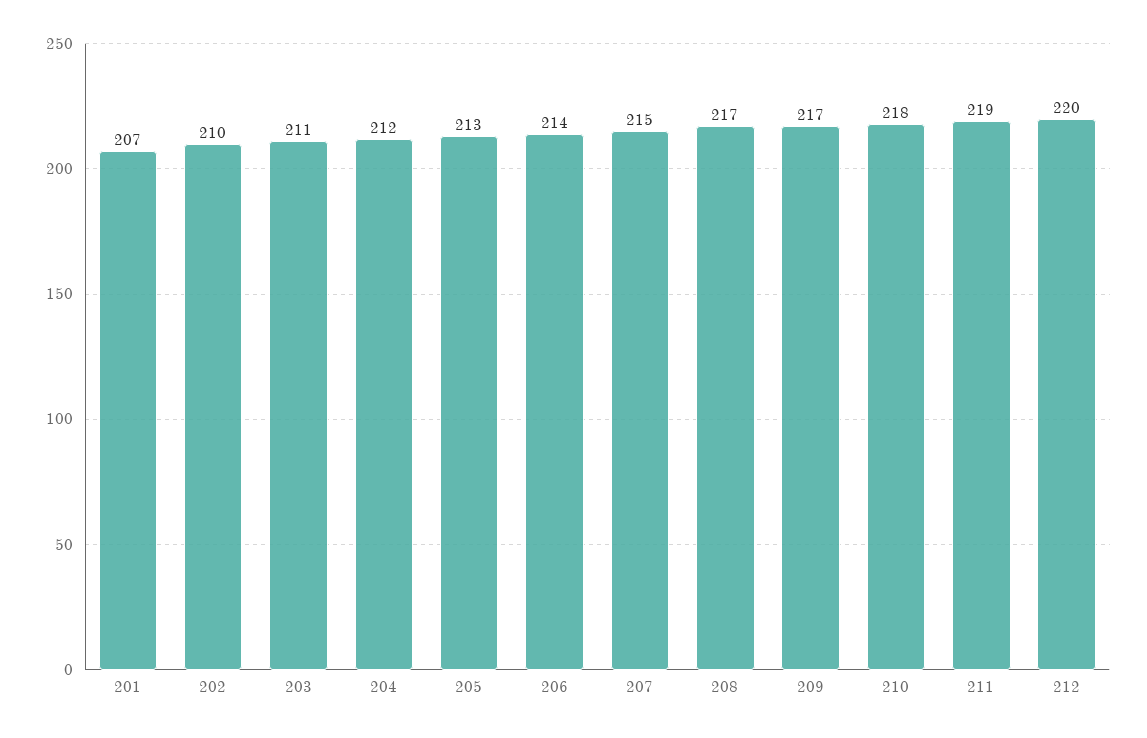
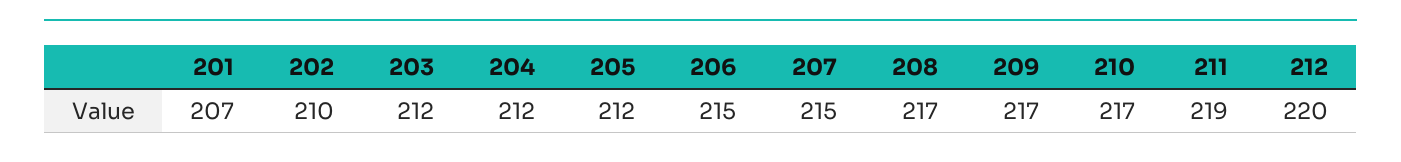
203: 211 -> 212
205: 213 -> 212
206: 214 -> 215
210: 218 -> 217

